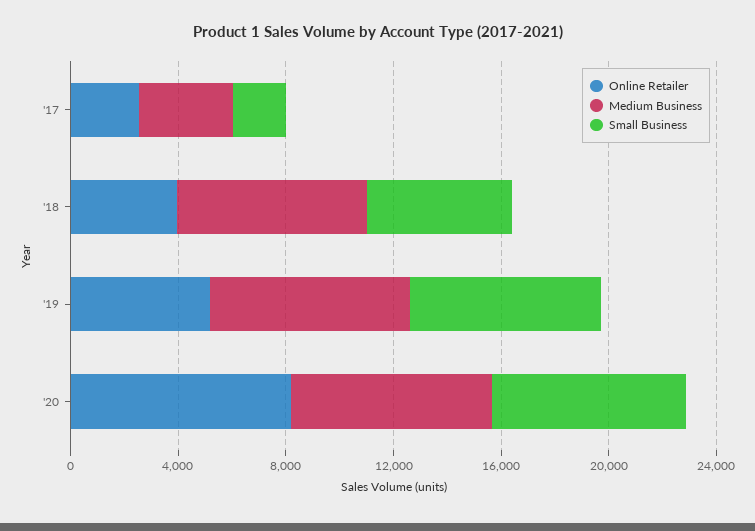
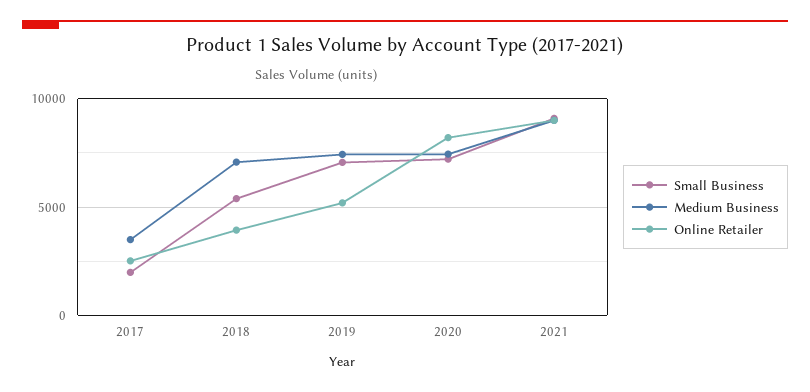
Small Business, 2021: none -> 9000
Medium Business, 2021: none -> 9000
Online Retailer, 2021: none -> 9000

